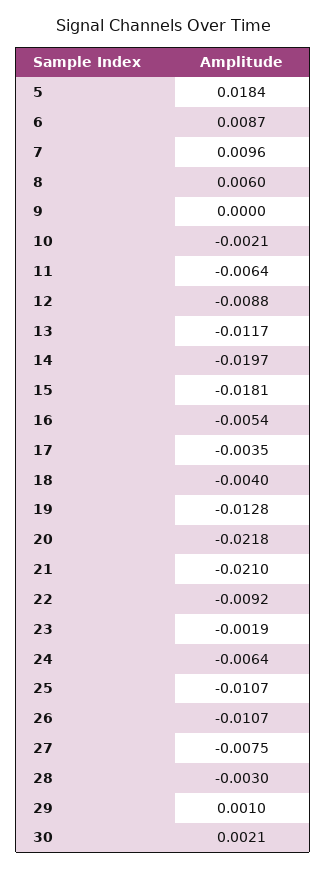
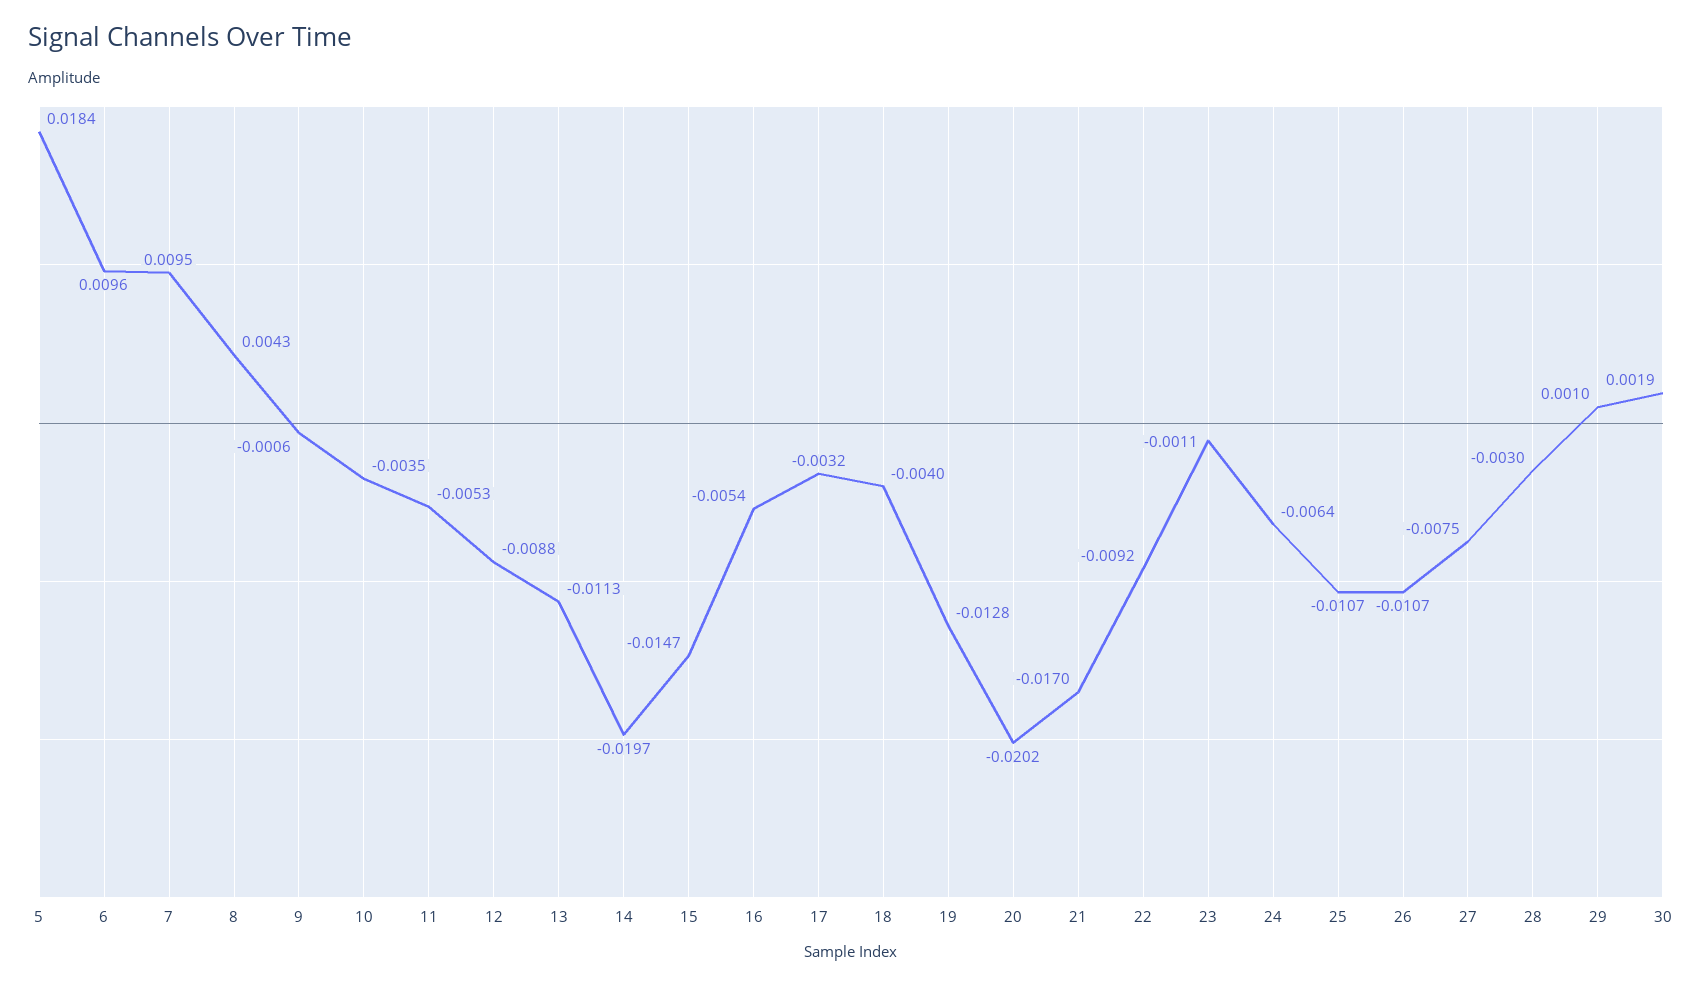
6: 0.0087 -> 0.0096
7: 0.0096 -> 0.0095
8: 0.006 -> 0.0043
9: 0 -> -0.0006
10: -0.0021 -> -0.0035
11: -0.0064 -> -0.0053
13: -0.0117 -> -0.0113
15: -0.0181 -> -0.0147
17: -0.0035 -> -0.0032
20: -0.0218 -> -0.0202
21: -0.021 -> -0.017
23: -0.0019 -> -0.0011
30: 0.0021 -> 0.0019

